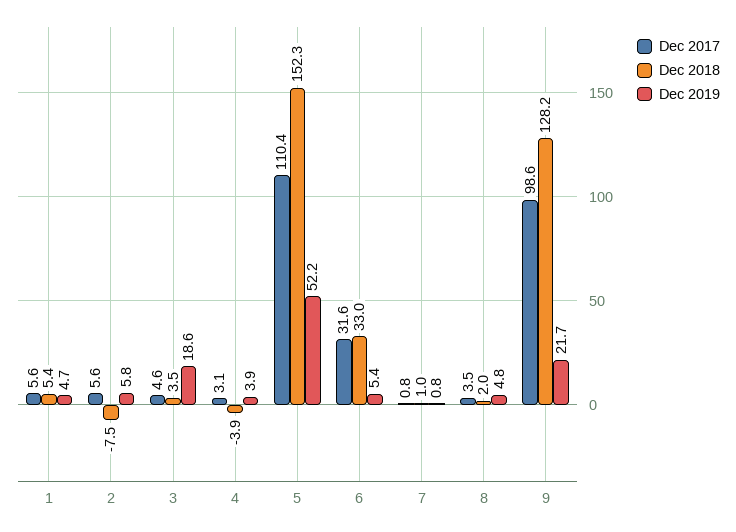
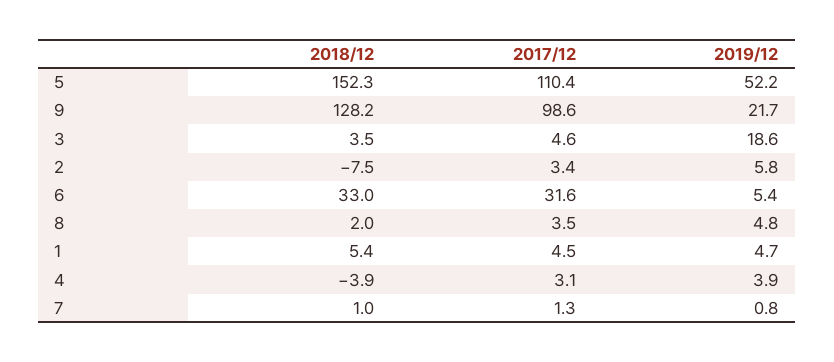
Dec 2017, 1: 5.6 -> 4.5
Dec 2017, 2: 5.6 -> 3.4
Dec 2017, 7: 0.8 -> 1.3

